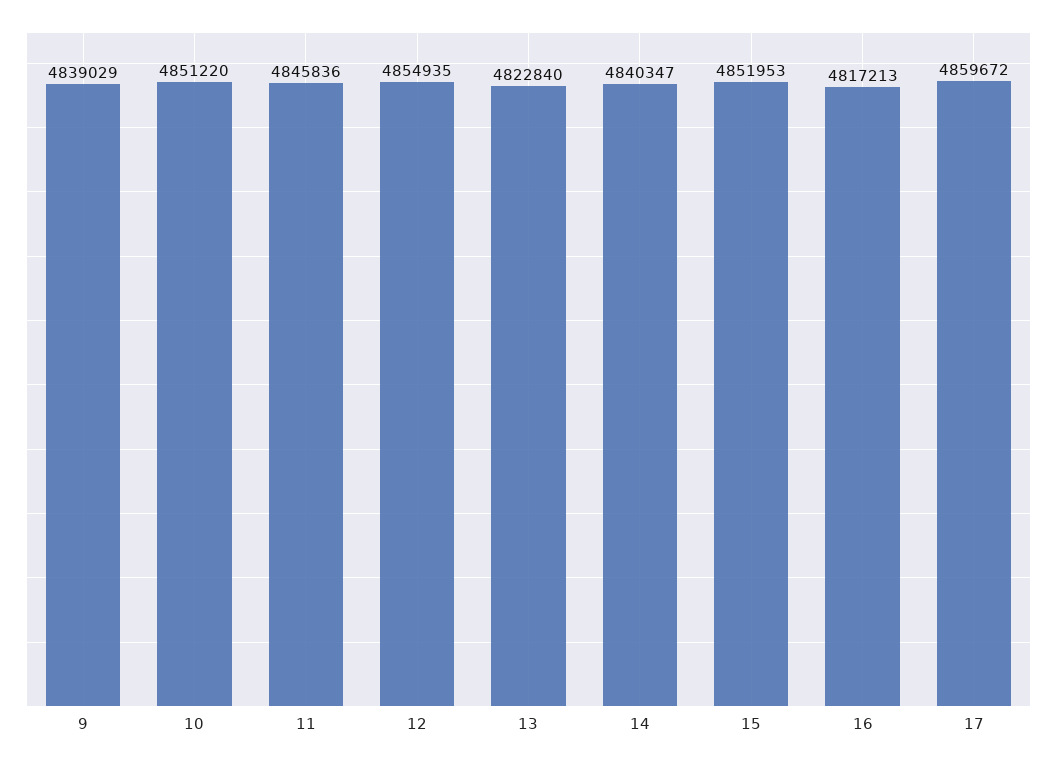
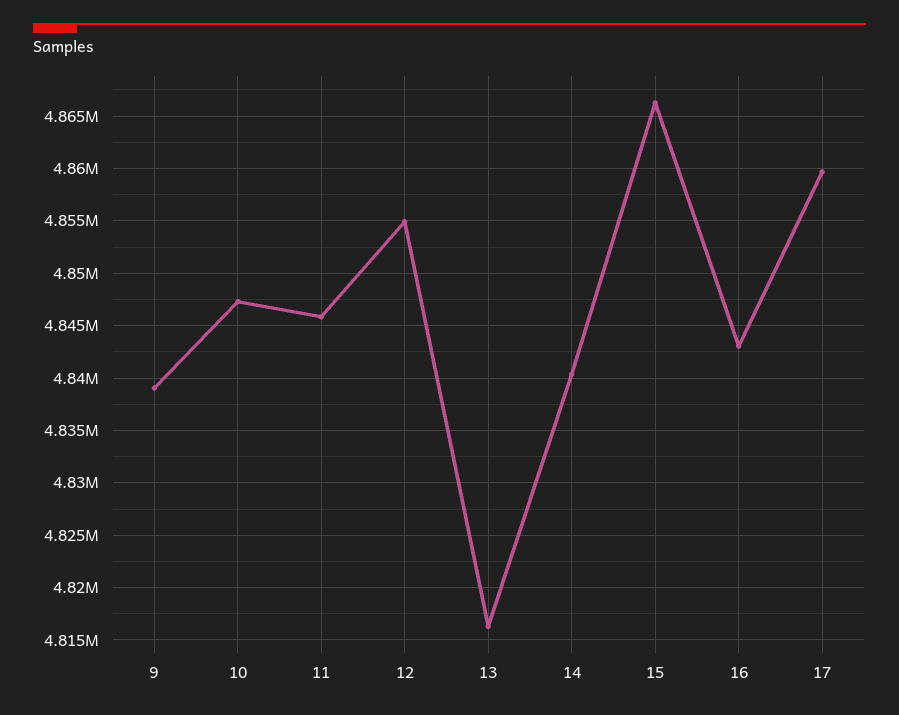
10: 4851220 -> 4847000
13: 4822840 -> 4816000
15: 4851953 -> 4866000
16: 4817213 -> 4843000

